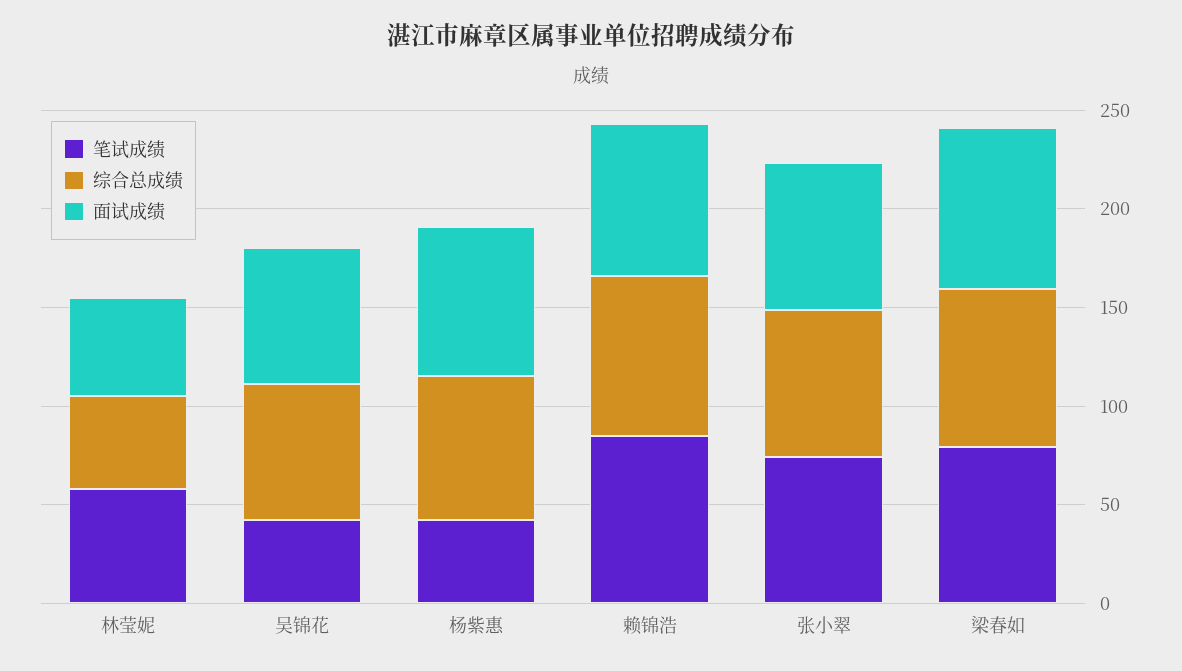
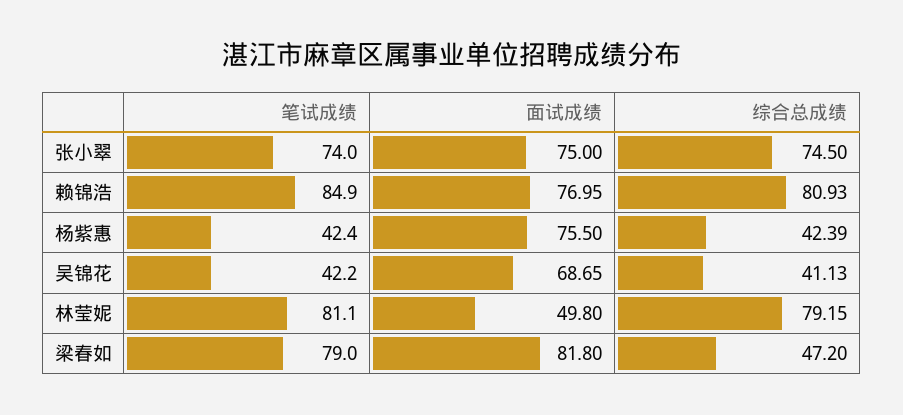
笔试成绩, 林莹妮: 60 -> 81.1
综合总成绩, 林莹妮: 50 -> 79.15
综合总成绩, 吴锦花: 70 -> 41.13
综合总成绩, 杨紫惠: 70 -> 42.39
综合总成绩, 梁春如: 80 -> 47.2

